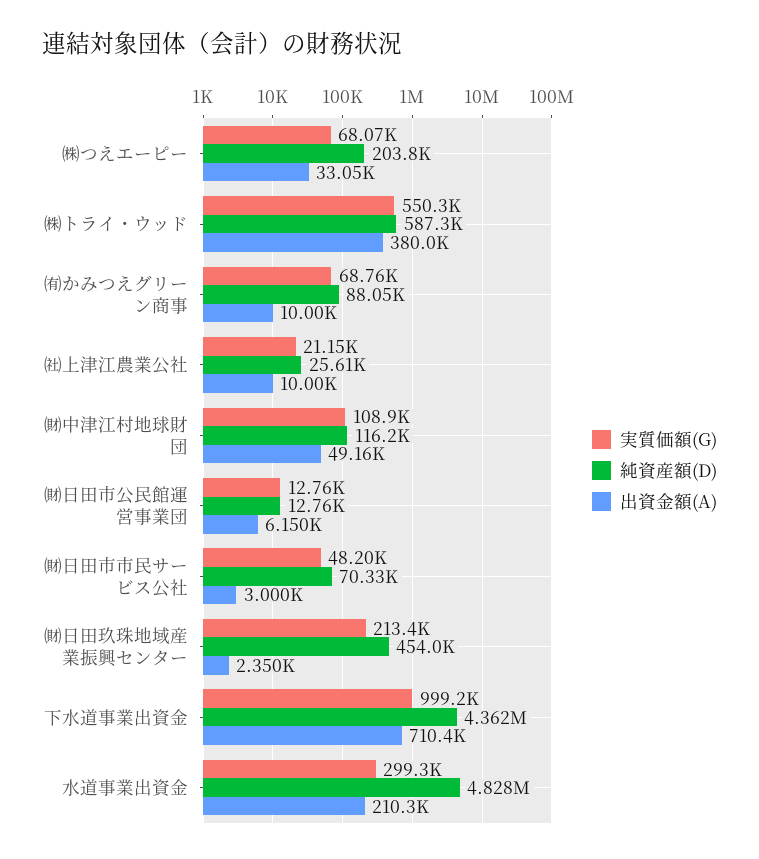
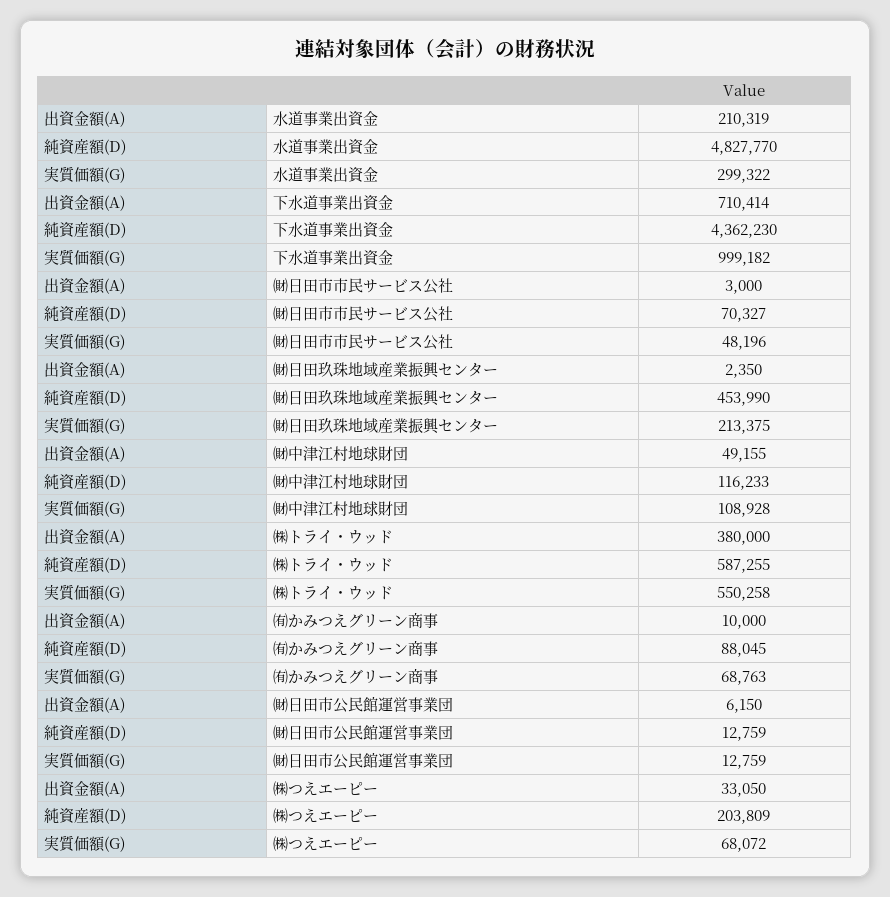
実質価額(G), ㈳上津江農業公社: 21150 -> none
純資産額(D), ㈳上津江農業公社: 25610 -> none
出資金額(A), ㈳上津江農業公社: 10000 -> none

